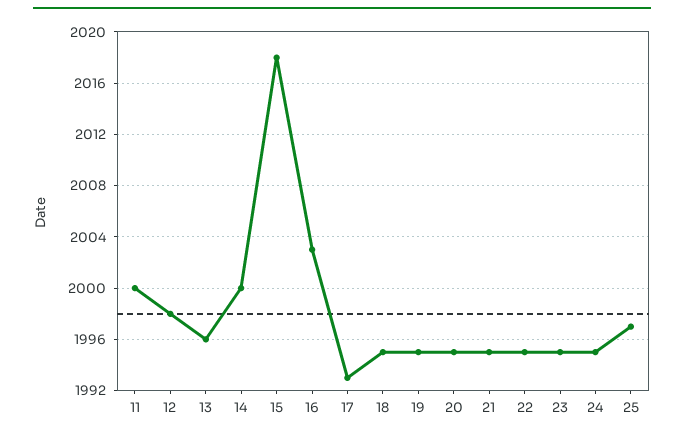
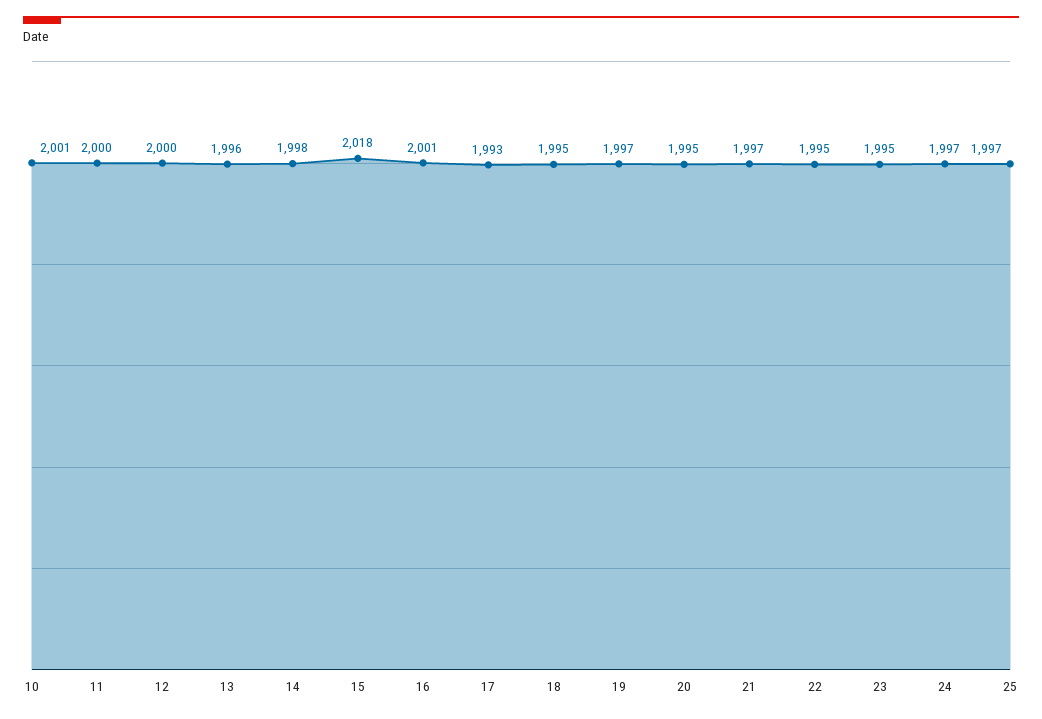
12: 1998 -> 2000
14: 2000 -> 1998
16: 2003 -> 2001
19: 1995 -> 1997
21: 1995 -> 1997
24: 1995 -> 1997
10: none -> 2001

